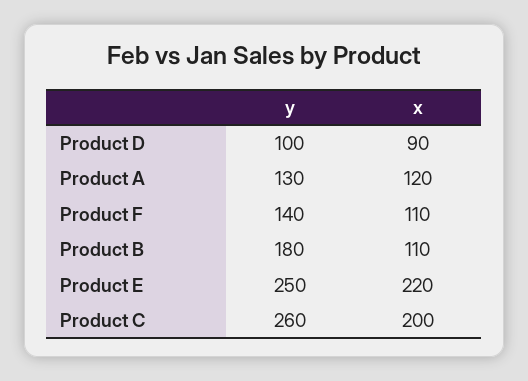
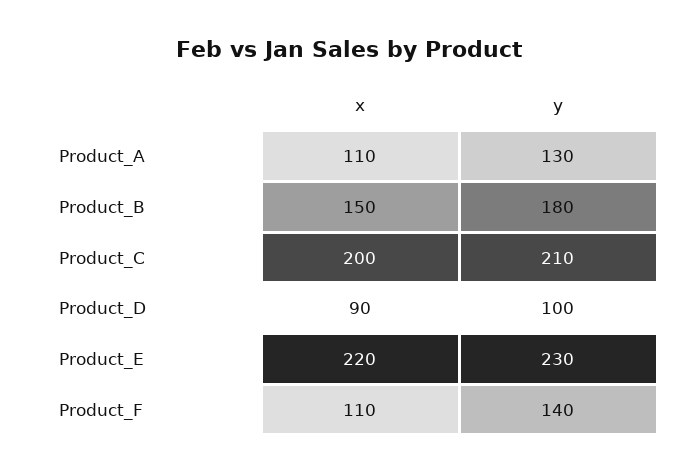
x, Product A: 120 -> 110
x, Product B: 110 -> 150
y, Product E: 250 -> 230
y, Product C: 260 -> 210

